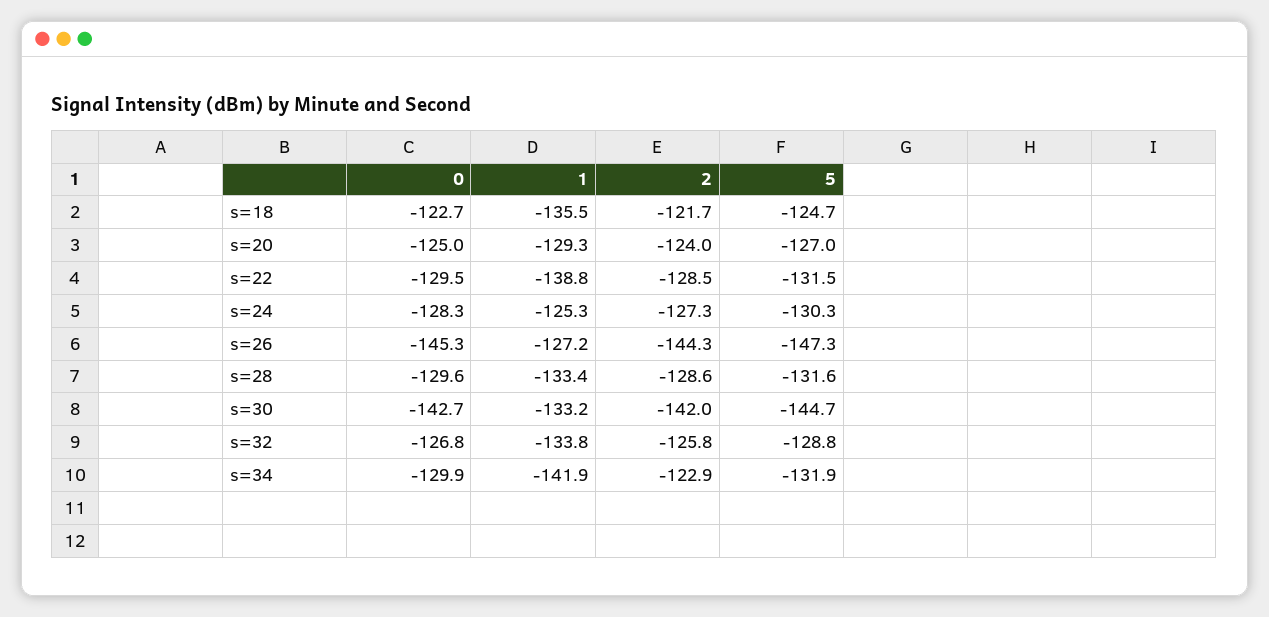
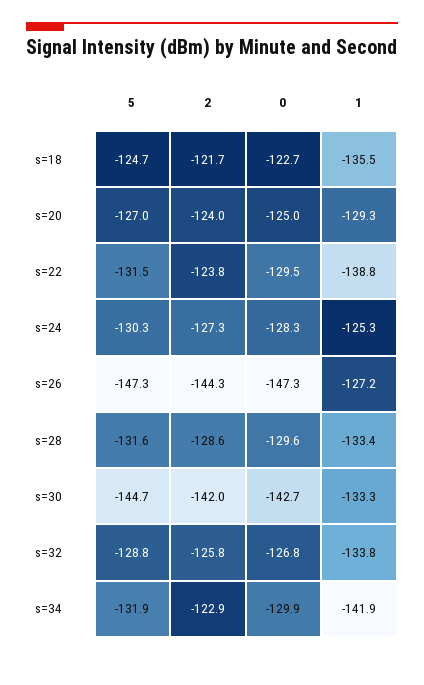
2, s=22: -128.5 -> -123.8
0, s=26: -145.3 -> -147.3
1, s=30: -133.2 -> -133.3

